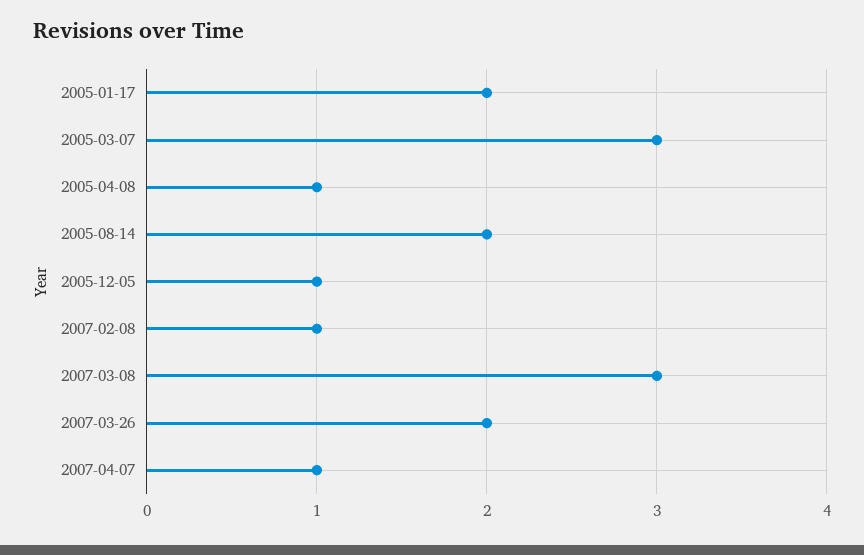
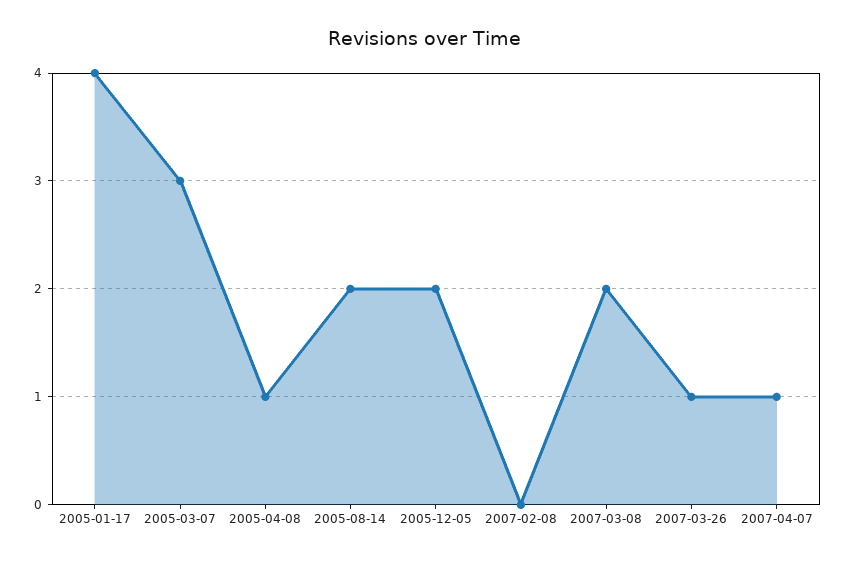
2005-01-17: 2 -> 4
2005-12-05: 1 -> 2
2007-02-08: 1 -> 0
2007-03-08: 3 -> 2
2007-03-26: 2 -> 1

